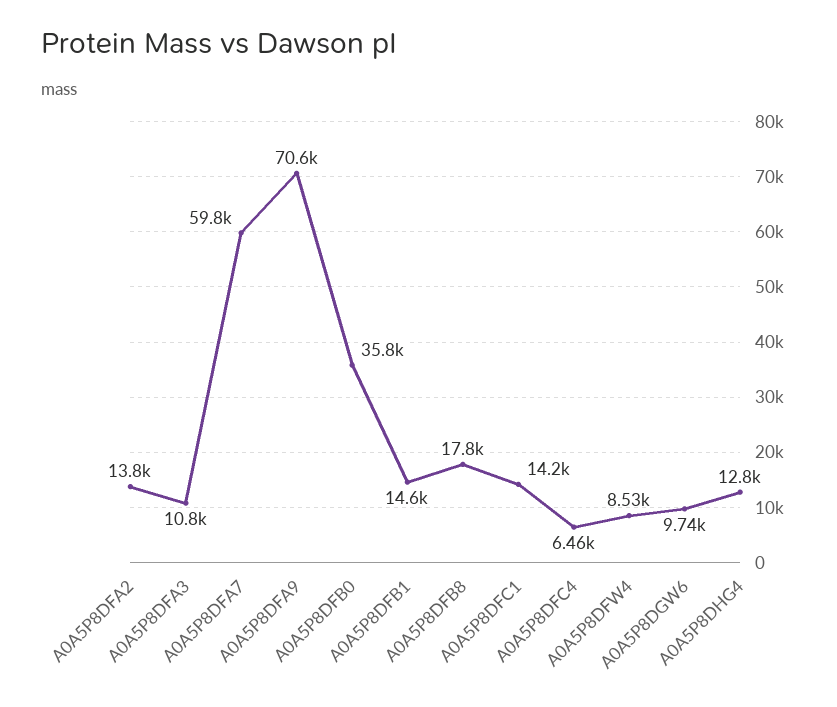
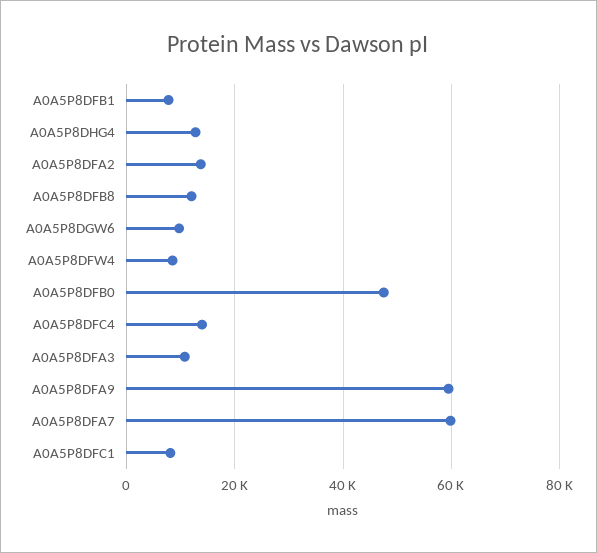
A0A5P8DFA9: 70600 -> 60000
A0A5P8DFB0: 35800 -> 48000
A0A5P8DFB1: 14600 -> 8000
A0A5P8DFB8: 17800 -> 12000
A0A5P8DFC1: 14200 -> 8000
A0A5P8DFC4: 6460 -> 14000

